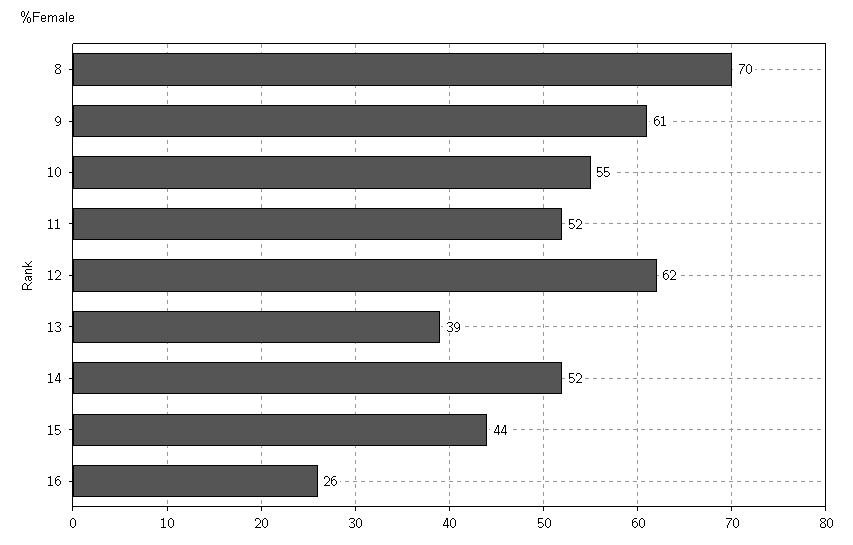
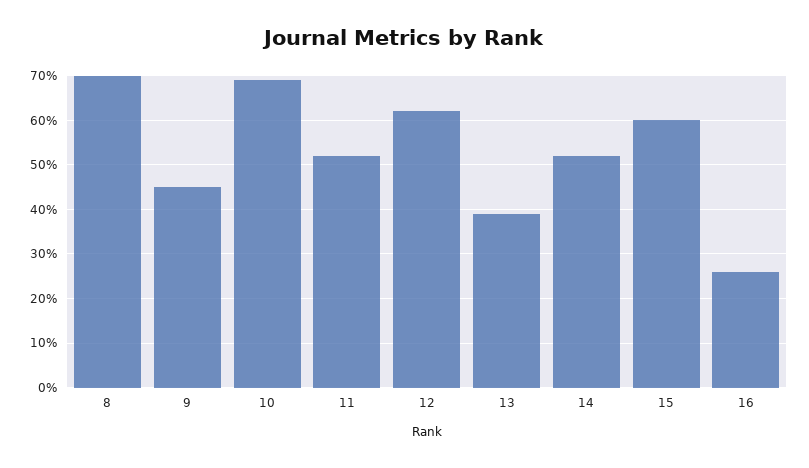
9: 61 -> 45
10: 55 -> 70
15: 44 -> 60

